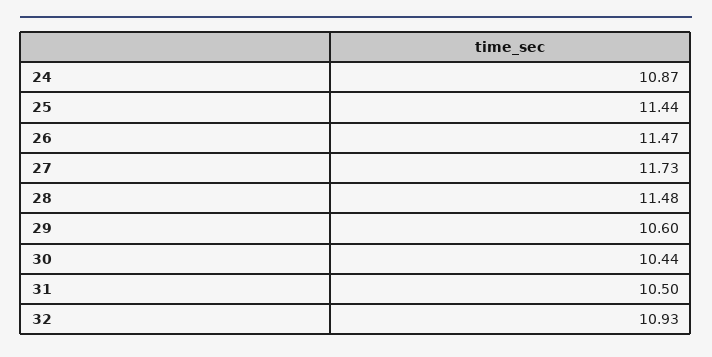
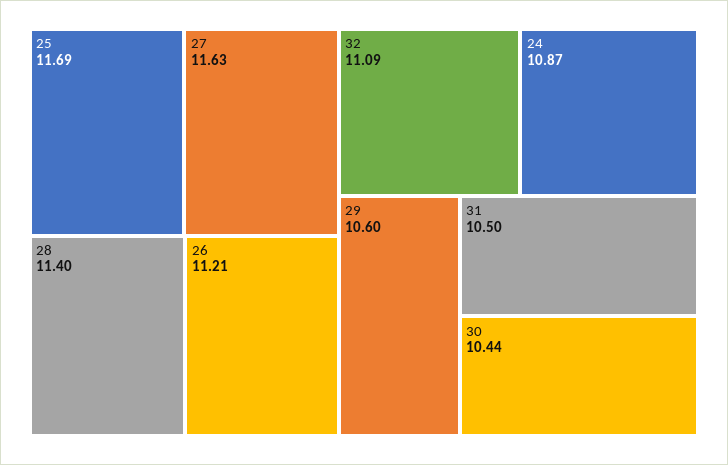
25: 11.44 -> 11.69
26: 11.47 -> 11.21
27: 11.73 -> 11.63
28: 11.48 -> 11.4
32: 10.93 -> 11.09

